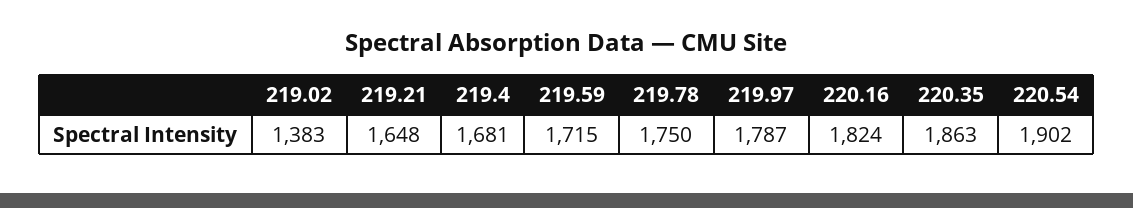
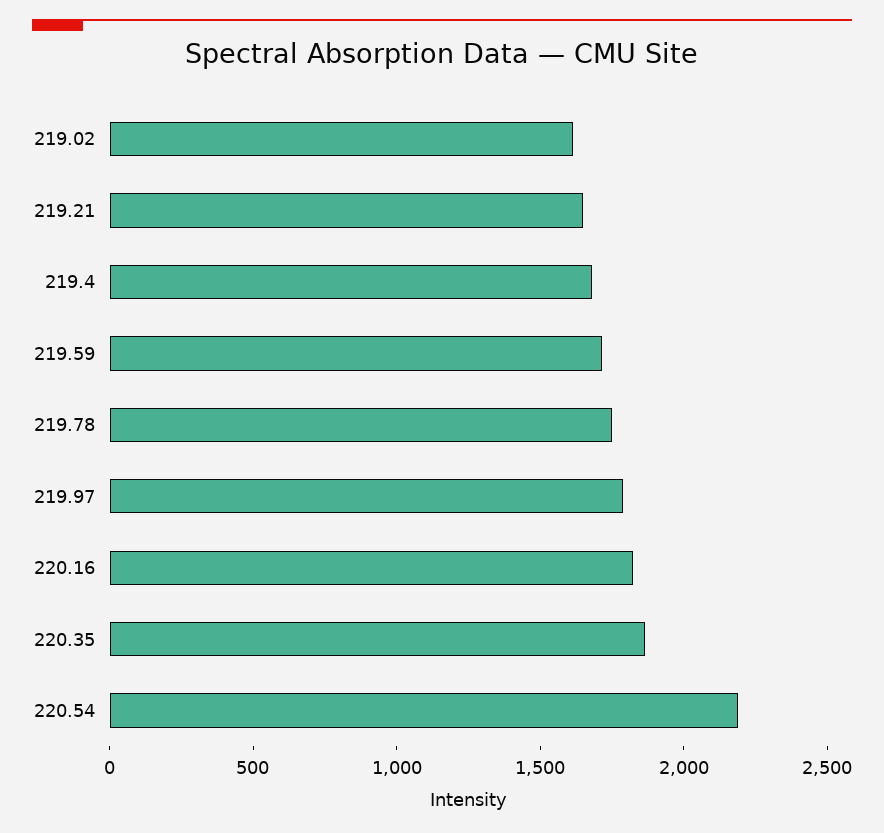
219.02: 1383 -> 1600
220.54: 1902 -> 2200

